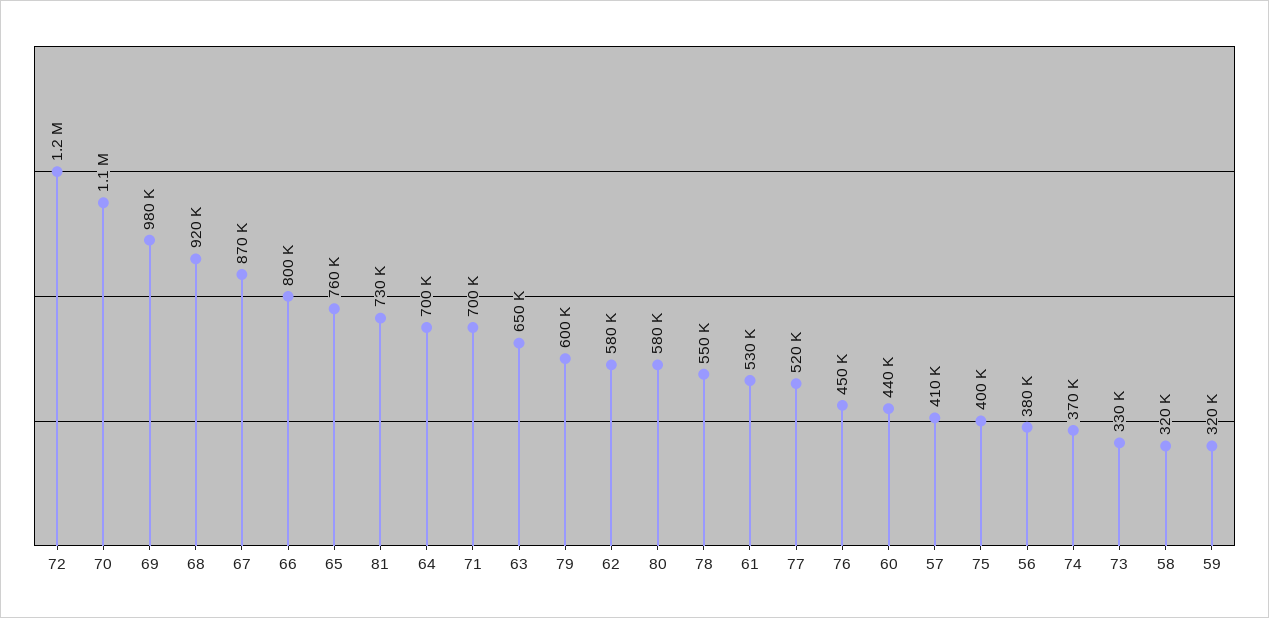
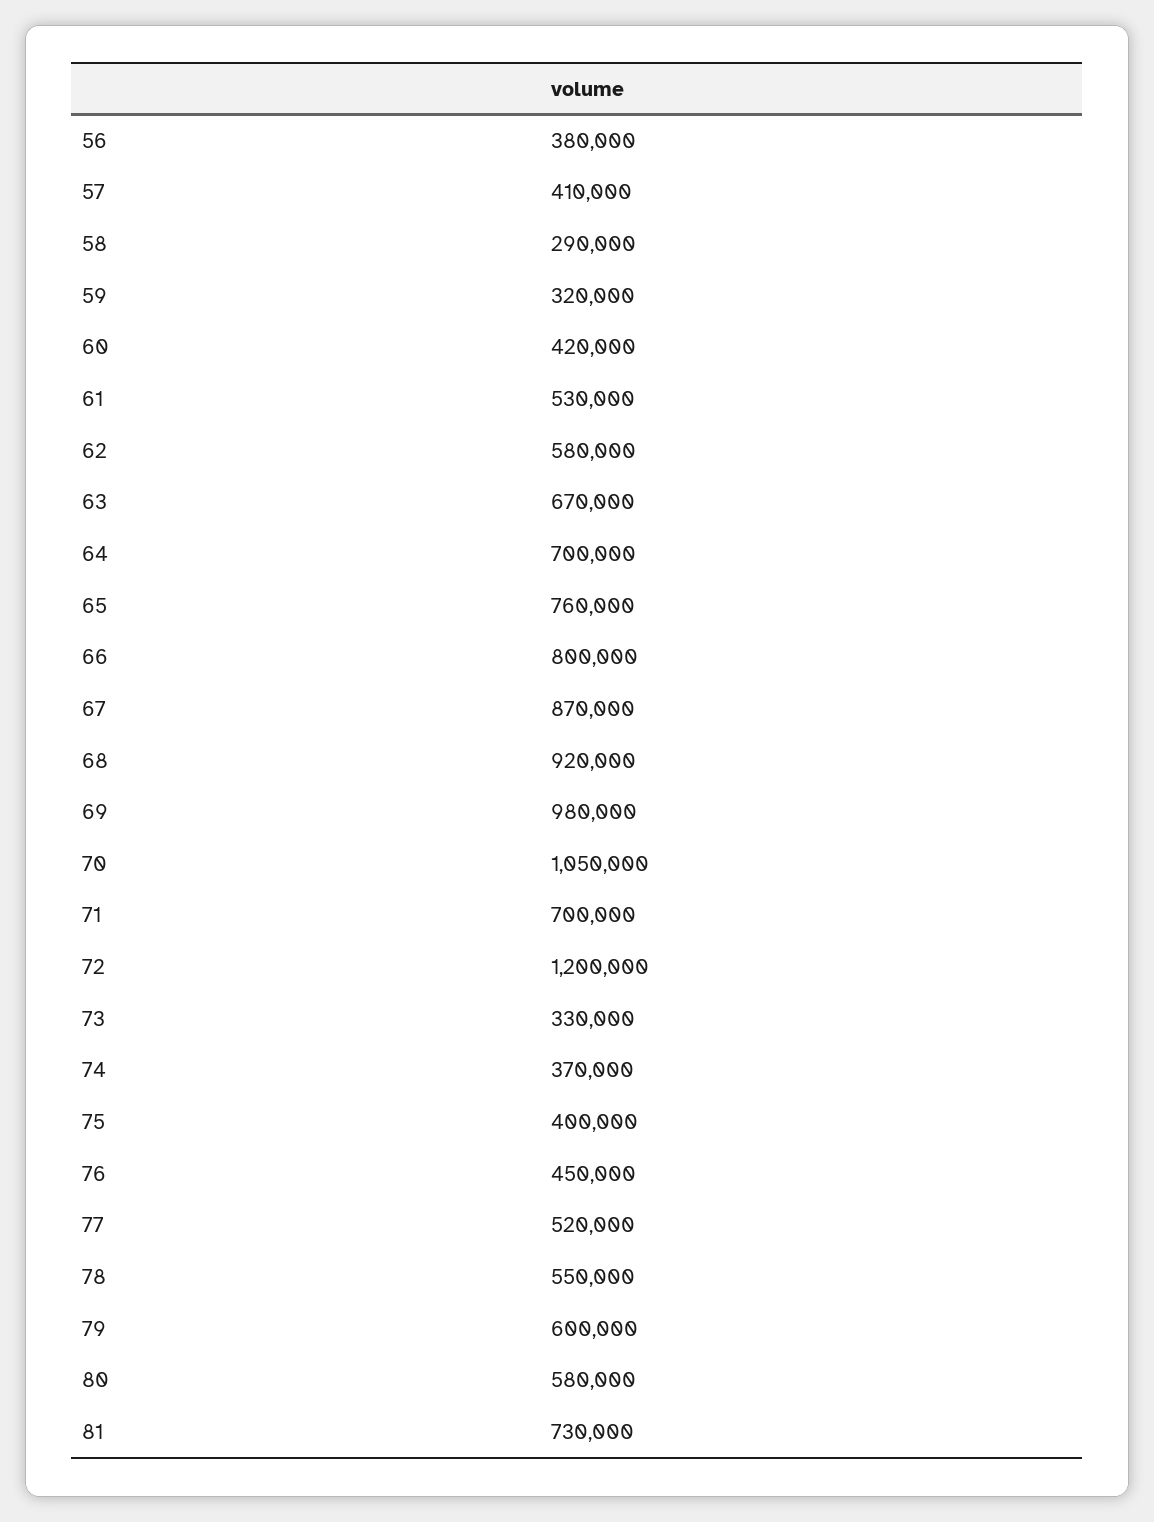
63: 650000 -> 670000
60: 440000 -> 420000
58: 320000 -> 290000

